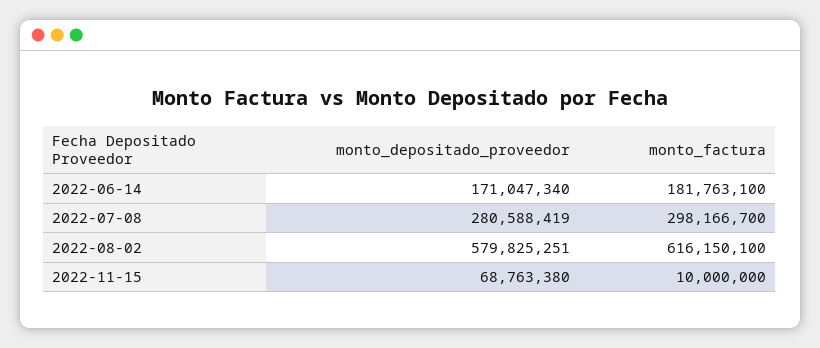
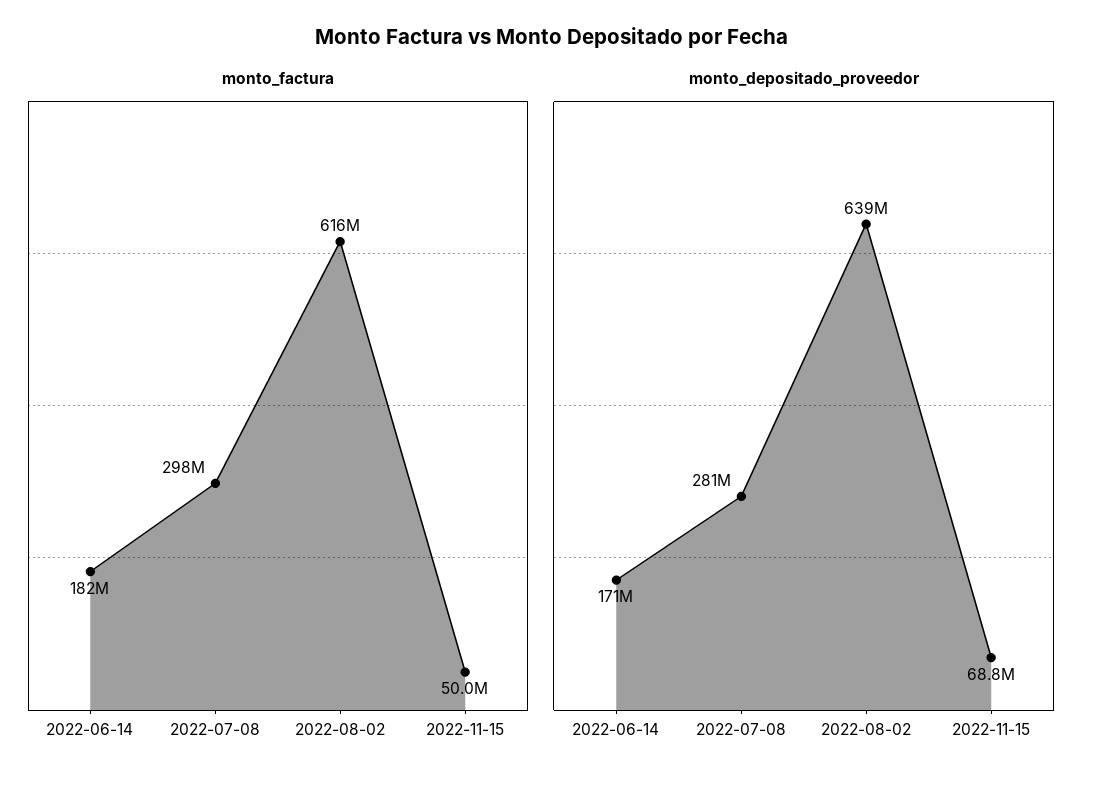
monto_depositado_proveedor, 2022-08-02: 579825251 -> 639000000
monto_factura, 2022-11-15: 10000000 -> 50000000

